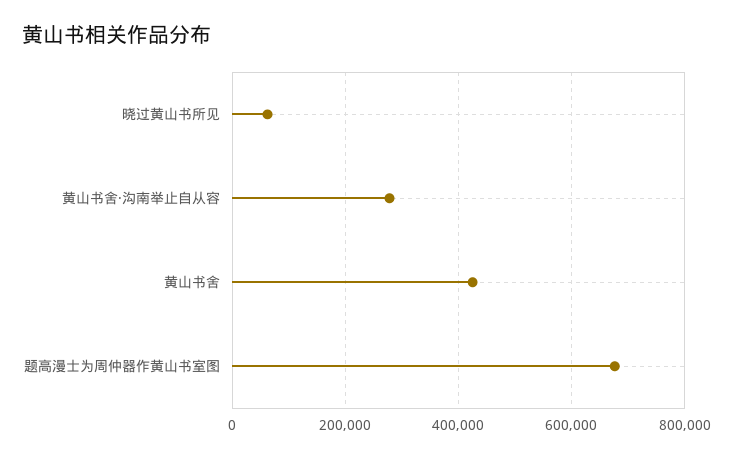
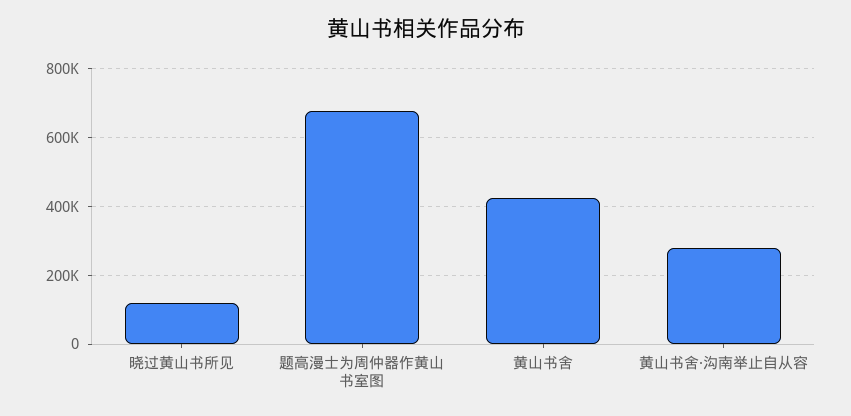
晓过黄山书所见: 60000 -> 120000

